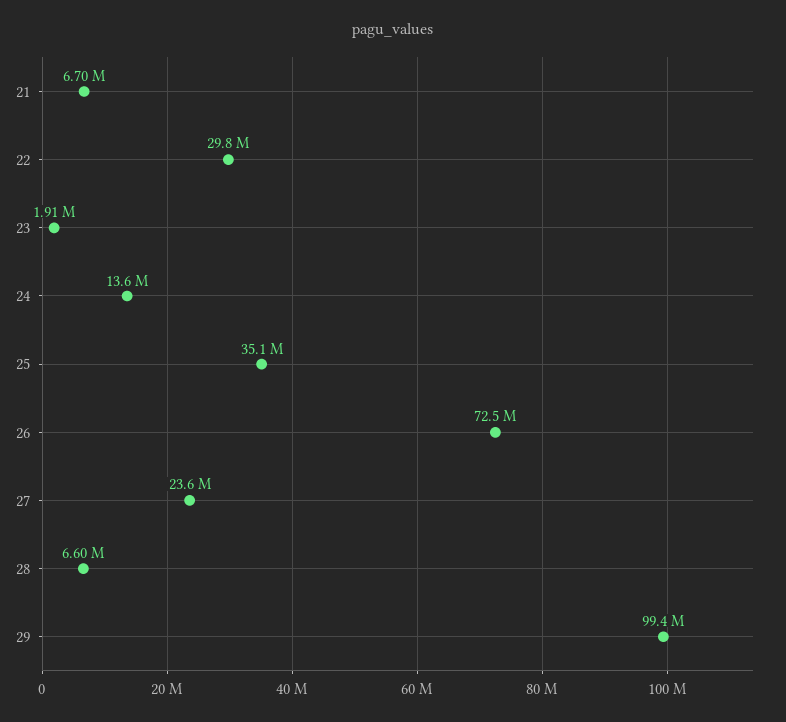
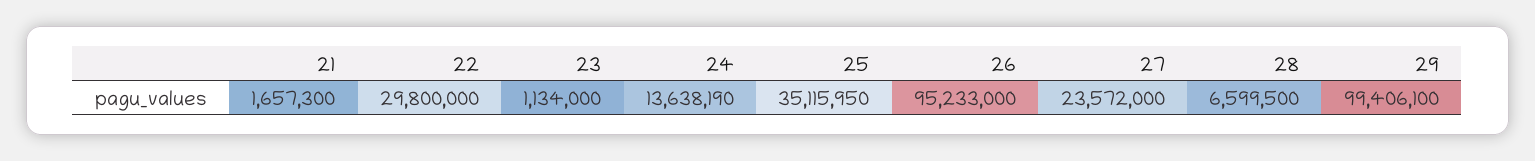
21: 6700000 -> 1657300
23: 1910000 -> 1134000
26: 72500000 -> 95233000

